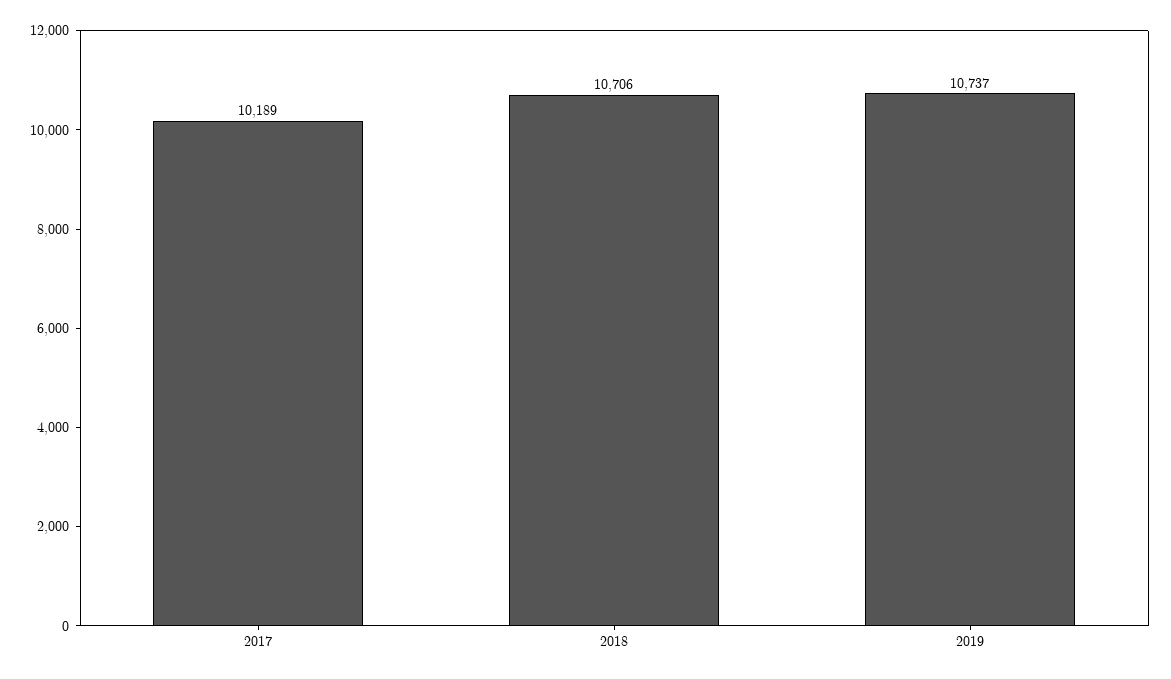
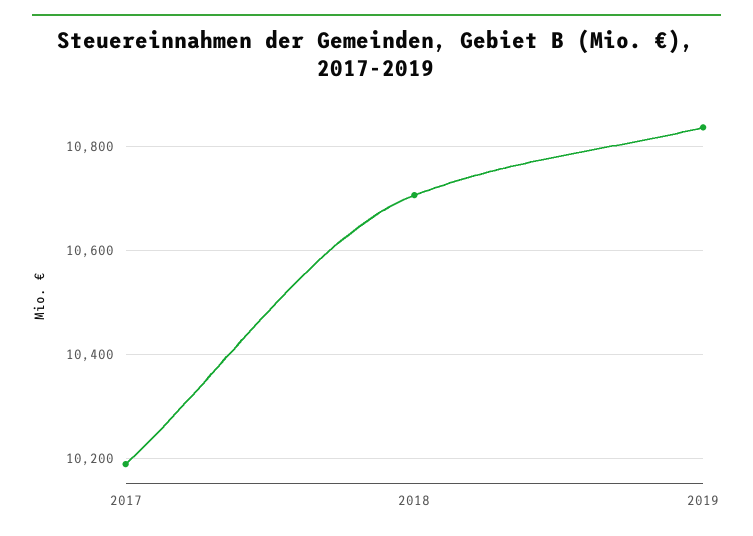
2019: 10737 -> 10840

